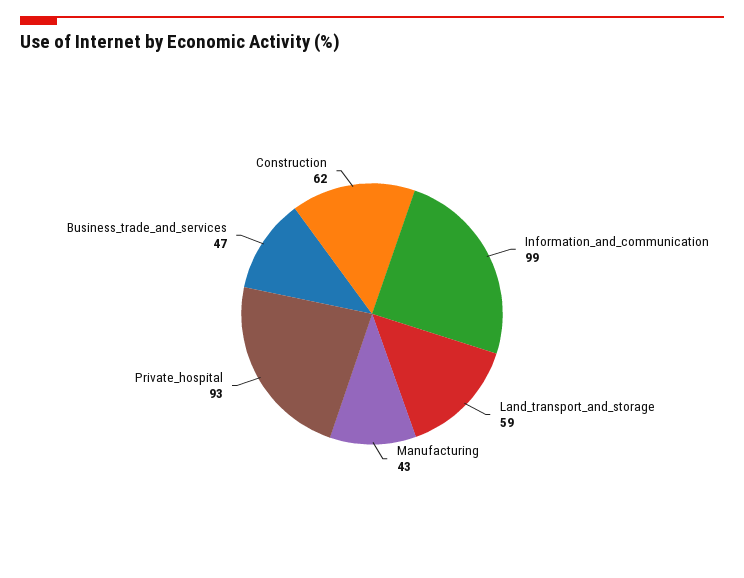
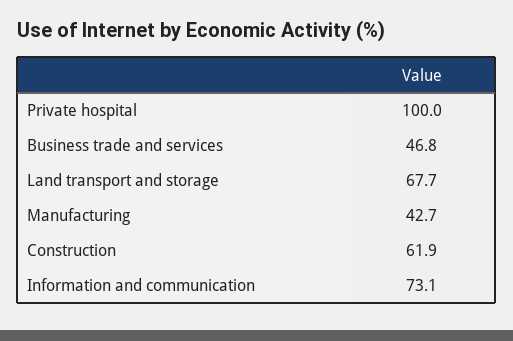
Information_and_communication: 99 -> 73.1
Land_transport_and_storage: 59 -> 67.7
Private_hospital: 93 -> 100

